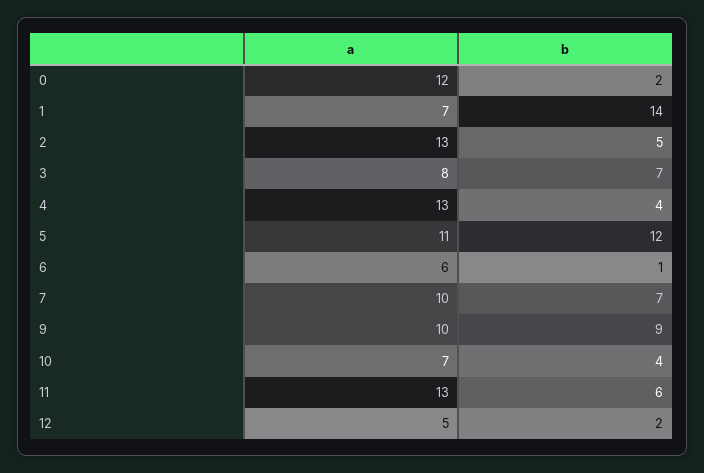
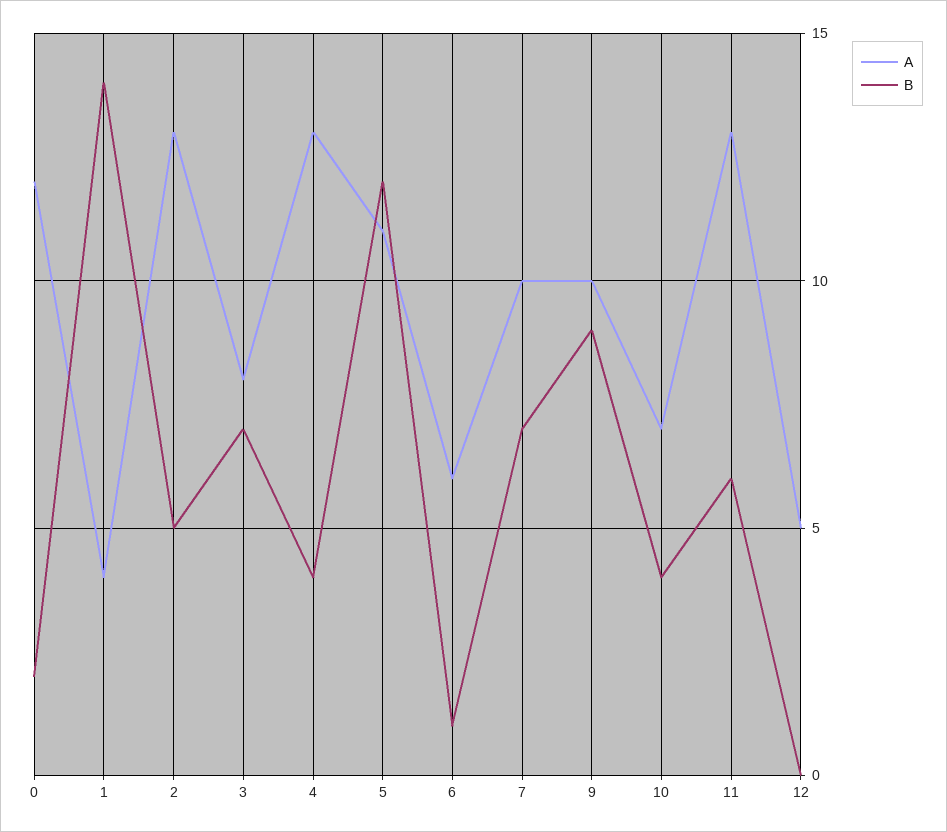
a, 1: 7 -> 4
b, 12: 2 -> 0

